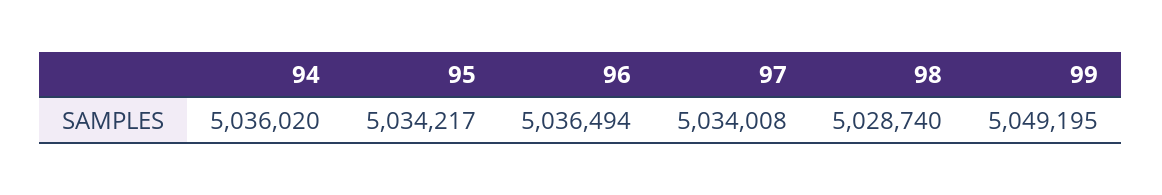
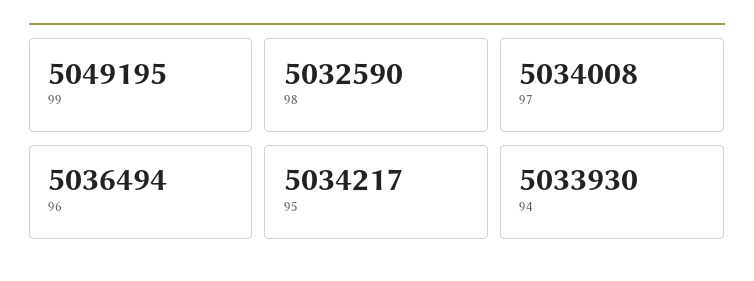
94: 5036020 -> 5033930
98: 5028740 -> 5032590

